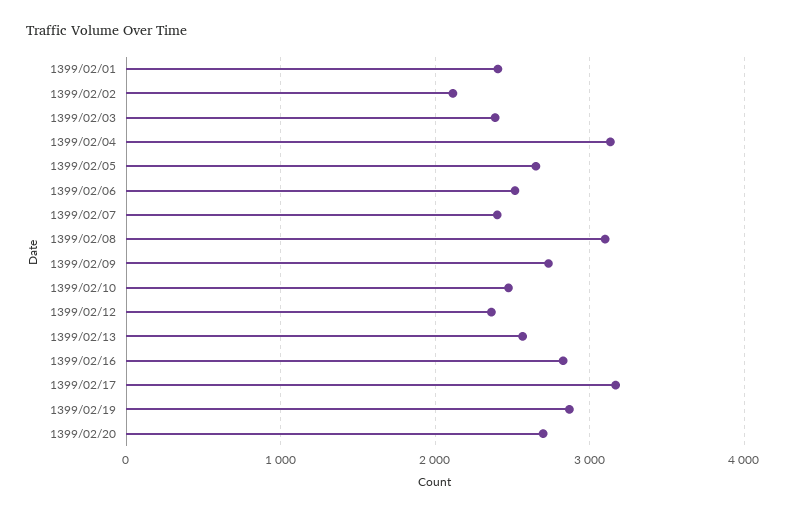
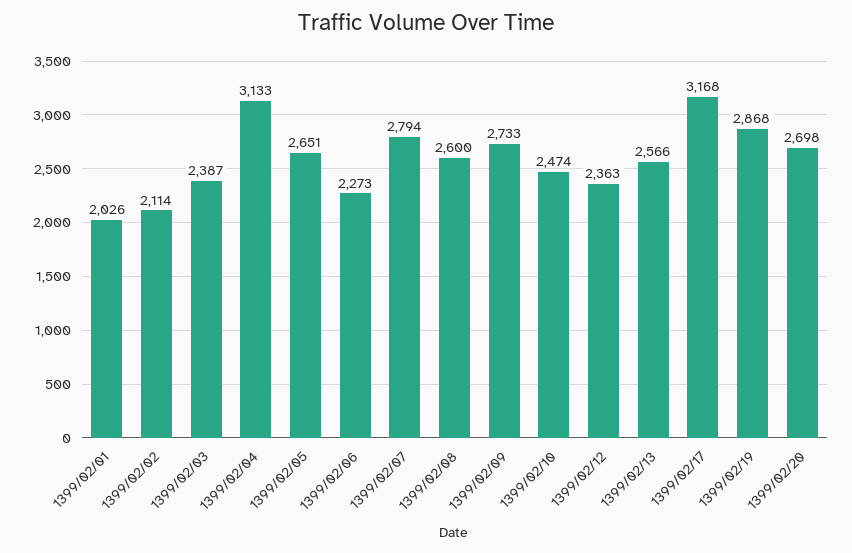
1399/02/01: 2400 -> 2026
1399/02/06: 2500 -> 2273
1399/02/07: 2400 -> 2794
1399/02/08: 3100 -> 2600
1399/02/16: 2800 -> none

